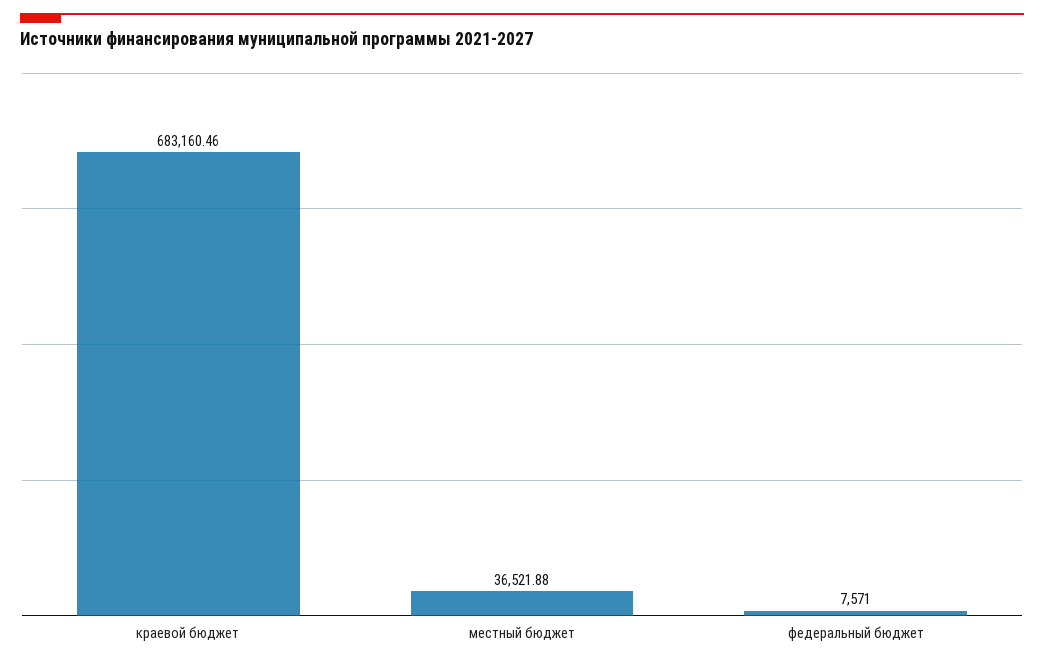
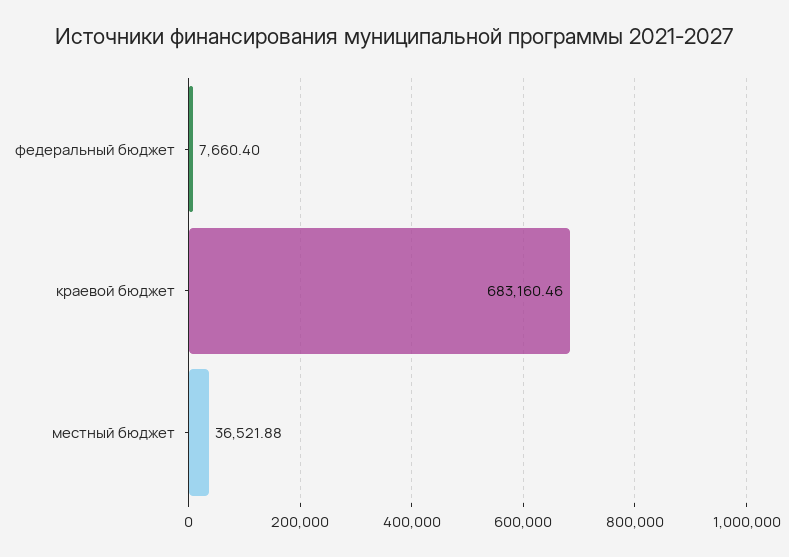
федеральный бюджет: 7571 -> 7660.4

